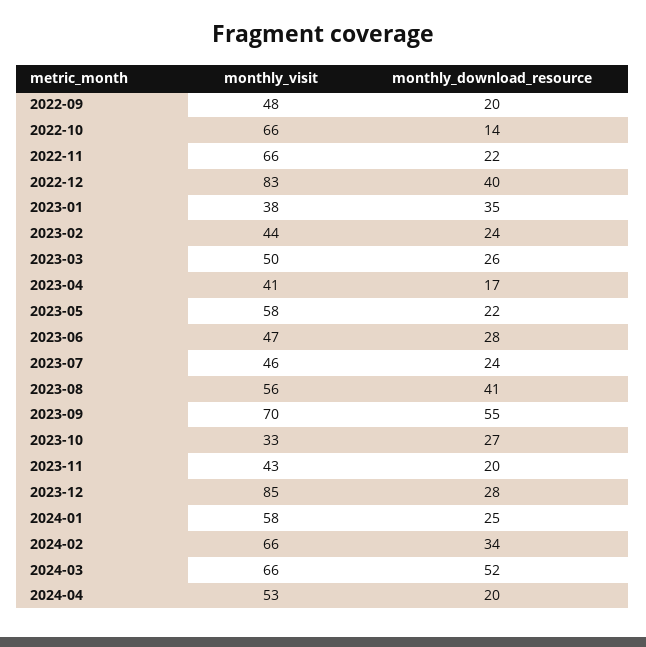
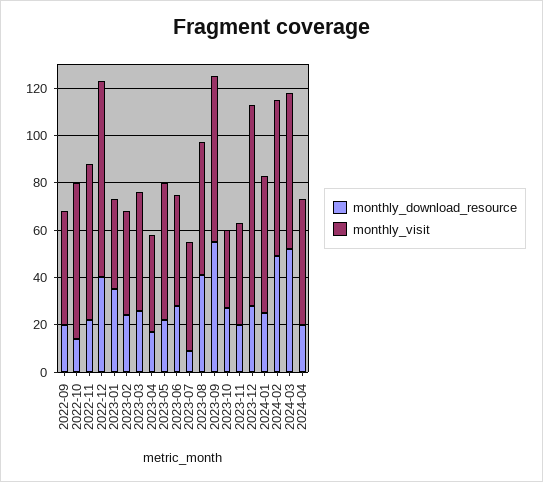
monthly_download_resource, 2023-07: 24 -> 10
monthly_download_resource, 2024-02: 34 -> 50

